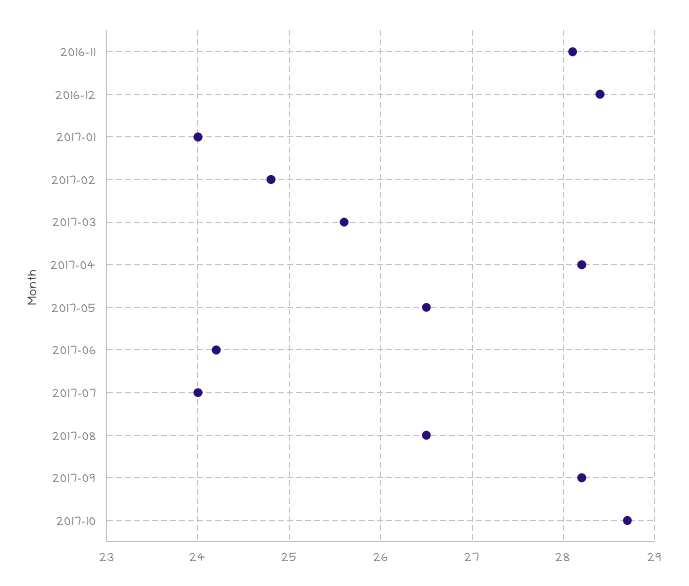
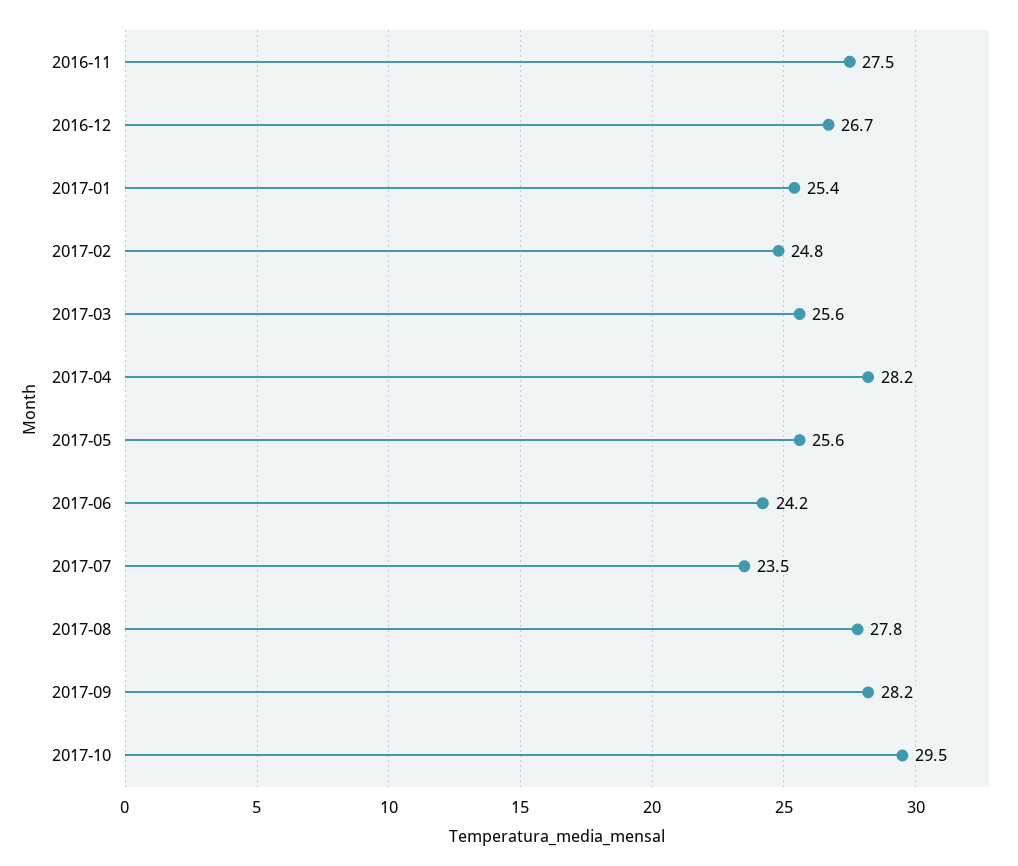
2016-11: 28.1 -> 27.5
2016-12: 28.4 -> 26.7
2017-01: 24 -> 25.4
2017-05: 26.5 -> 25.6
2017-07: 24 -> 23.5
2017-08: 26.5 -> 27.8
2017-10: 28.7 -> 29.5

